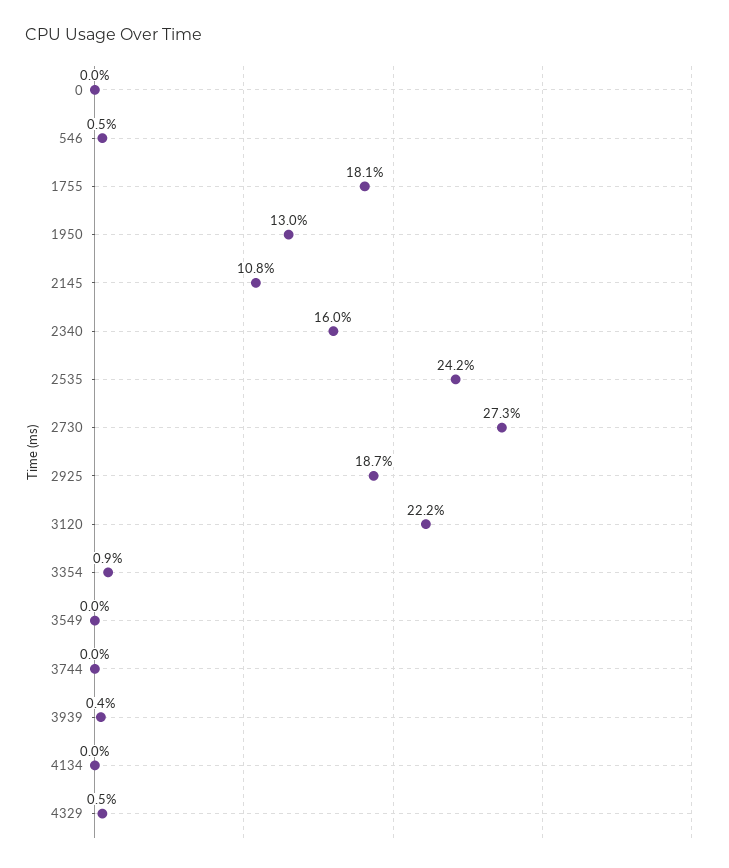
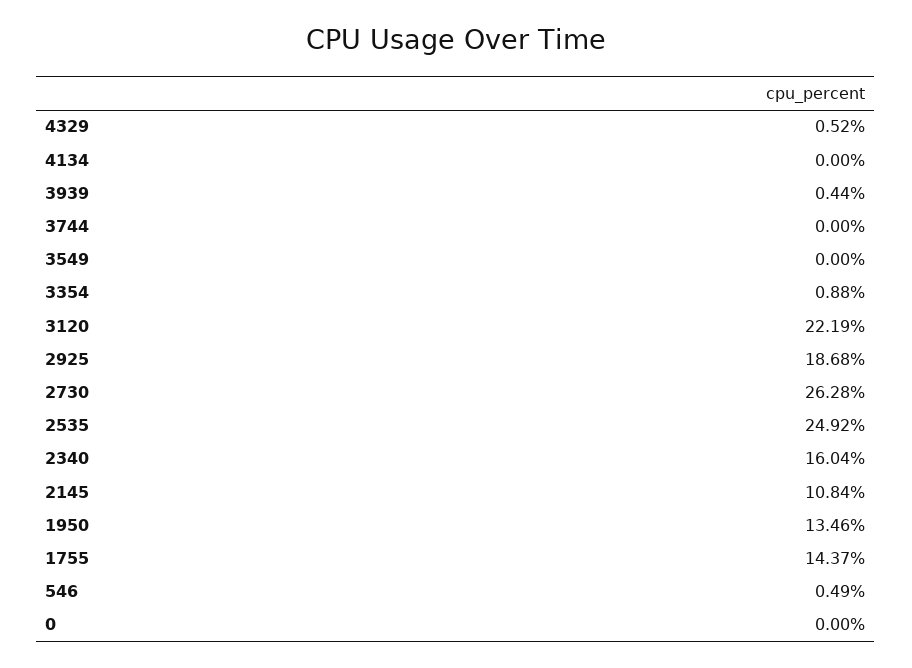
1755: 18.1 -> 14.37
1950: 13 -> 13.46
2535: 24.2 -> 24.92
2730: 27.3 -> 26.28

